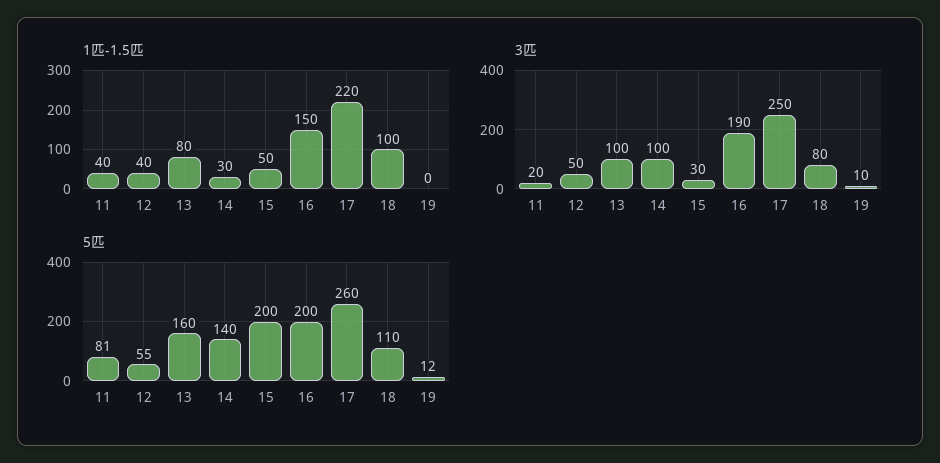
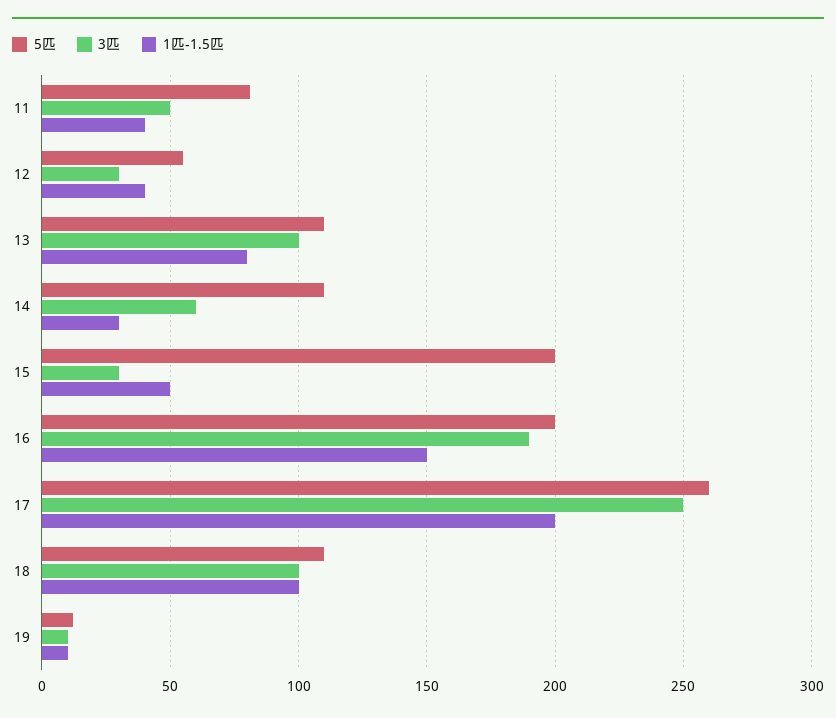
1匹-1.5匹, 17: 220 -> 200
1匹-1.5匹, 19: 0 -> 10
3匹, 11: 20 -> 50
3匹, 12: 50 -> 30
3匹, 14: 100 -> 60
3匹, 18: 80 -> 100
5匹, 13: 160 -> 110
5匹, 14: 140 -> 110

